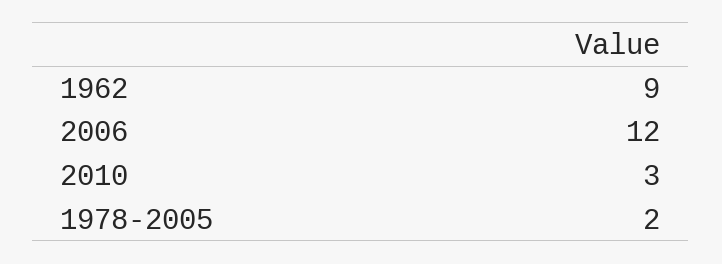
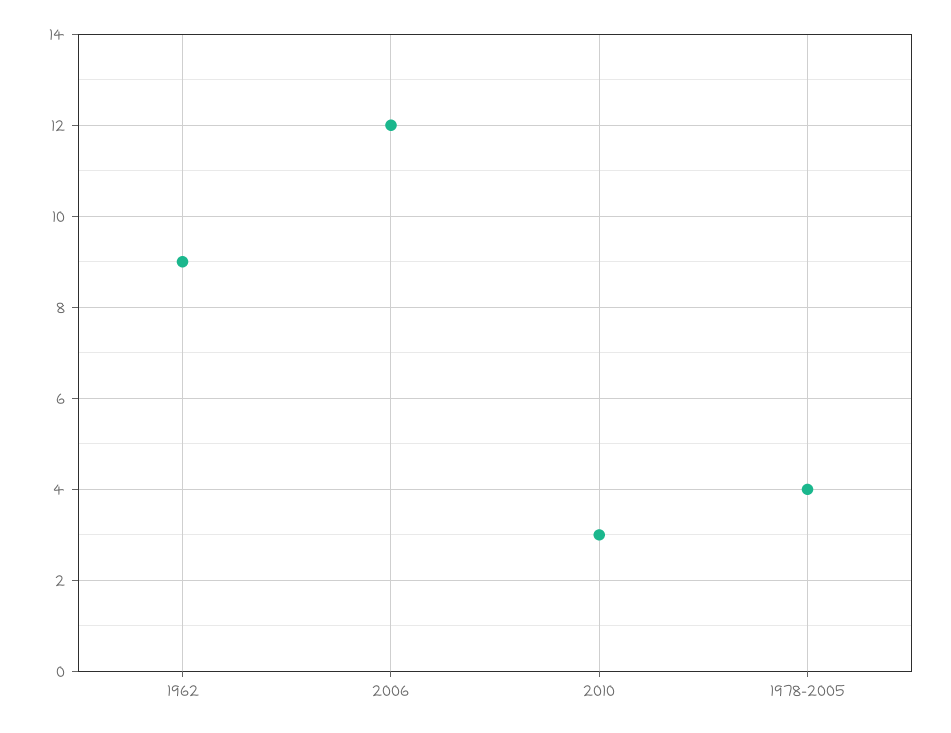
1978-2005: 2 -> 4

